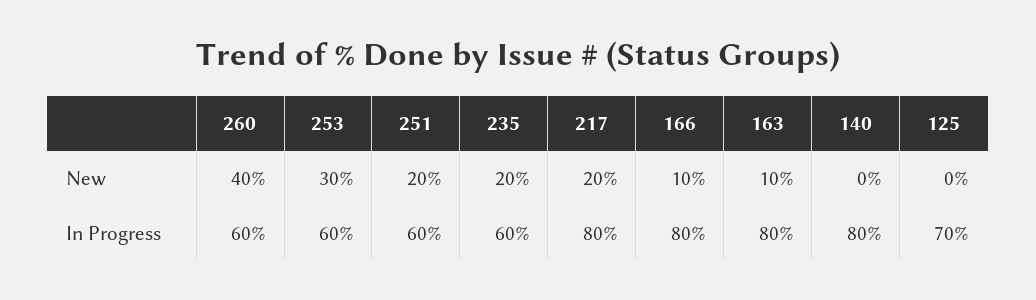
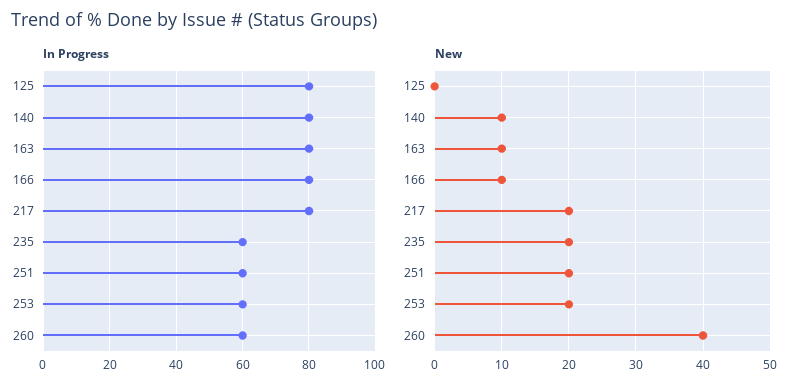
New, 253: 30 -> 20
New, 140: 0 -> 10
In Progress, 125: 70 -> 80

